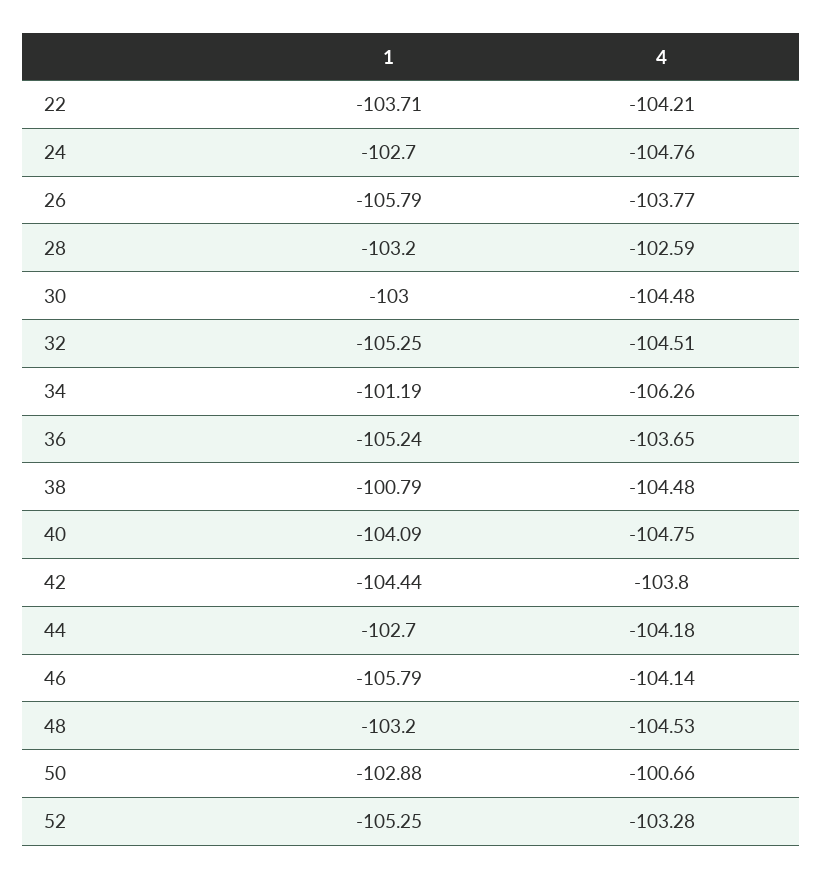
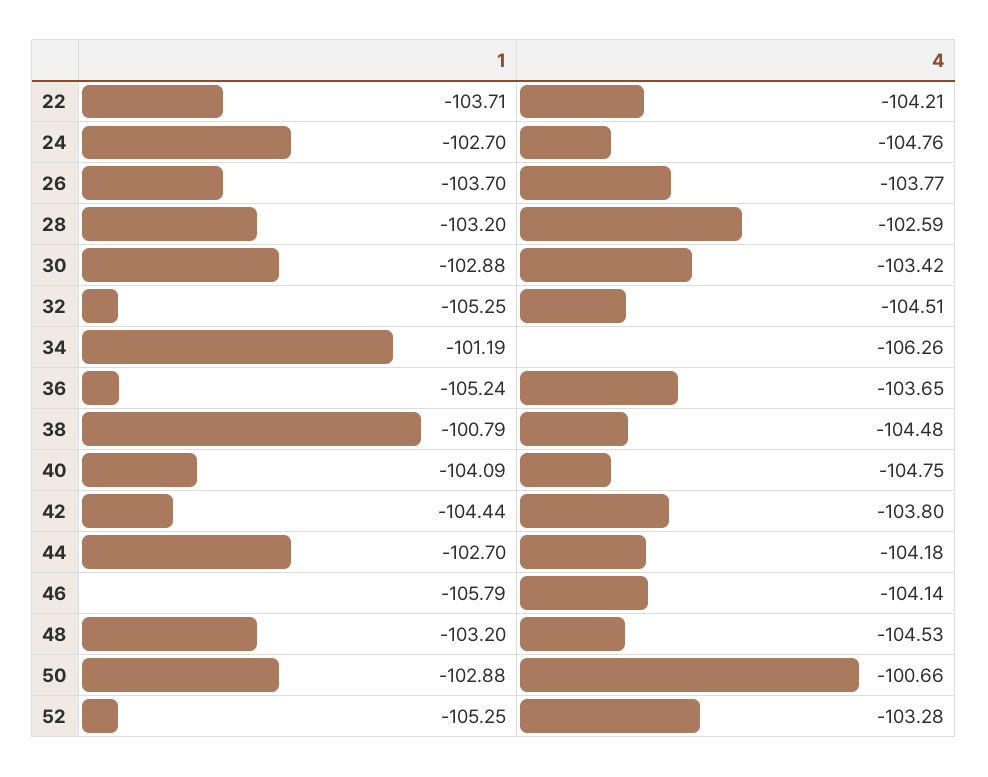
1, 26: -105.79 -> -103.7
1, 30: -103 -> -102.88
4, 30: -104.48 -> -103.42

